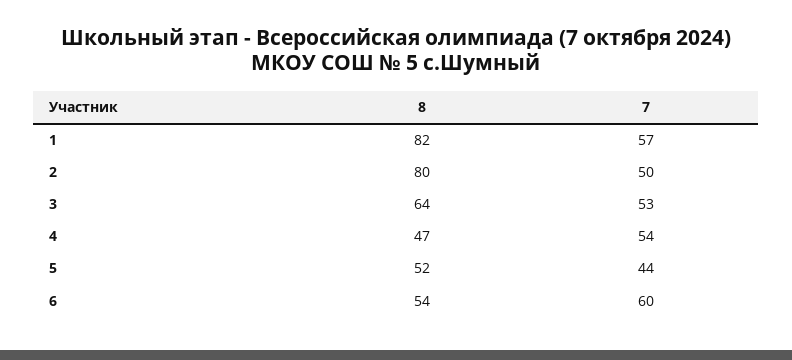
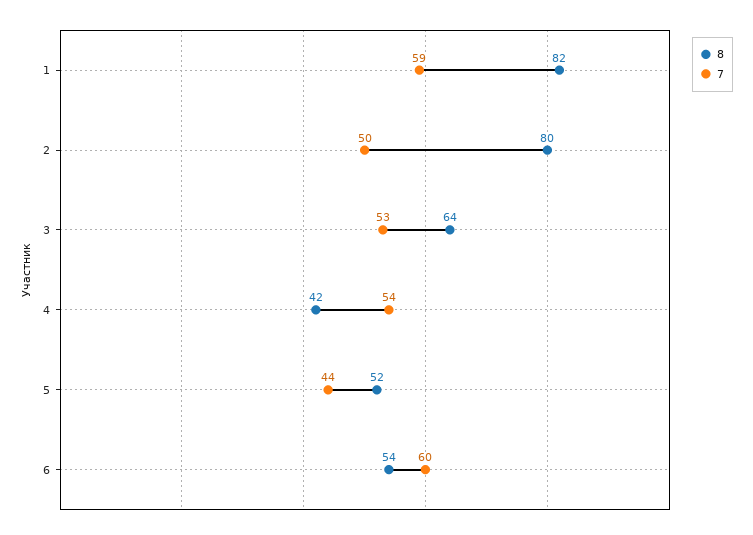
7, 1: 57 -> 59
8, 4: 47 -> 42

